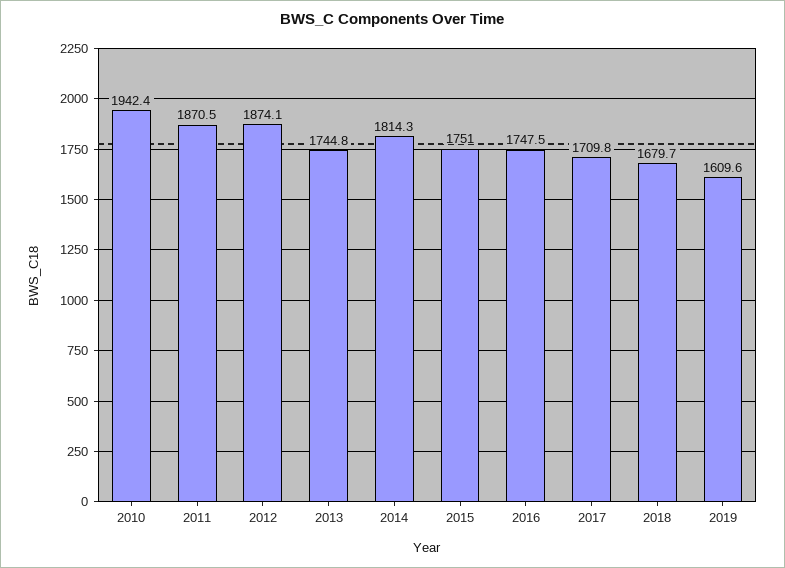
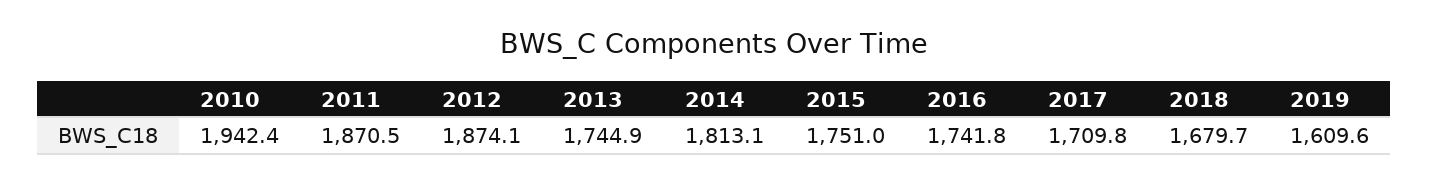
2013: 1744.8 -> 1744.9
2014: 1814.3 -> 1813.1
2016: 1747.5 -> 1741.8

